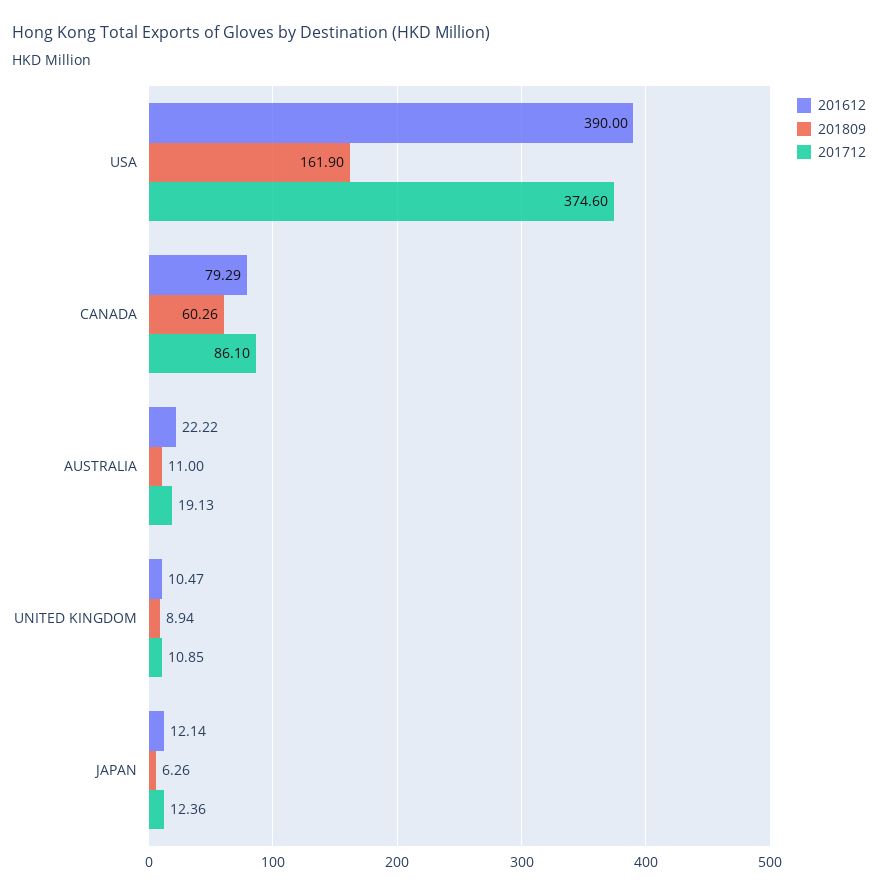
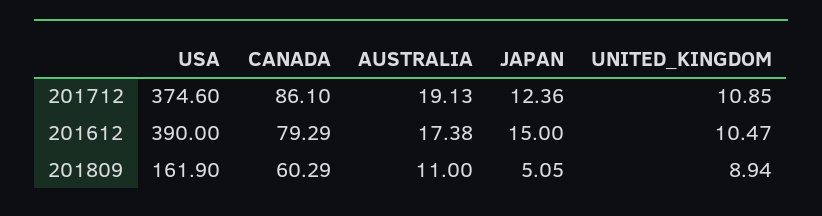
201809, CANADA: 60.26 -> 60.29
201612, AUSTRALIA: 22.22 -> 17.38
201612, JAPAN: 12.14 -> 15
201809, JAPAN: 6.26 -> 5.05

